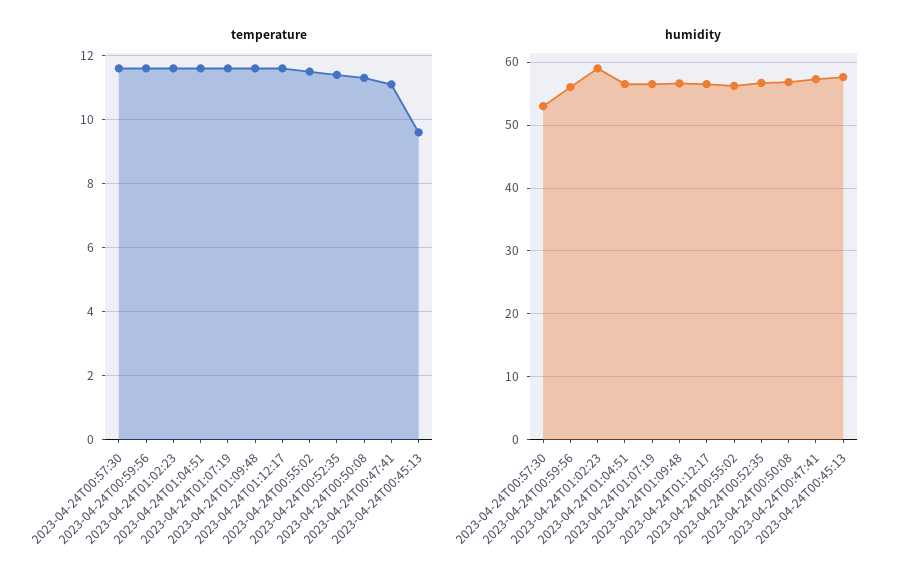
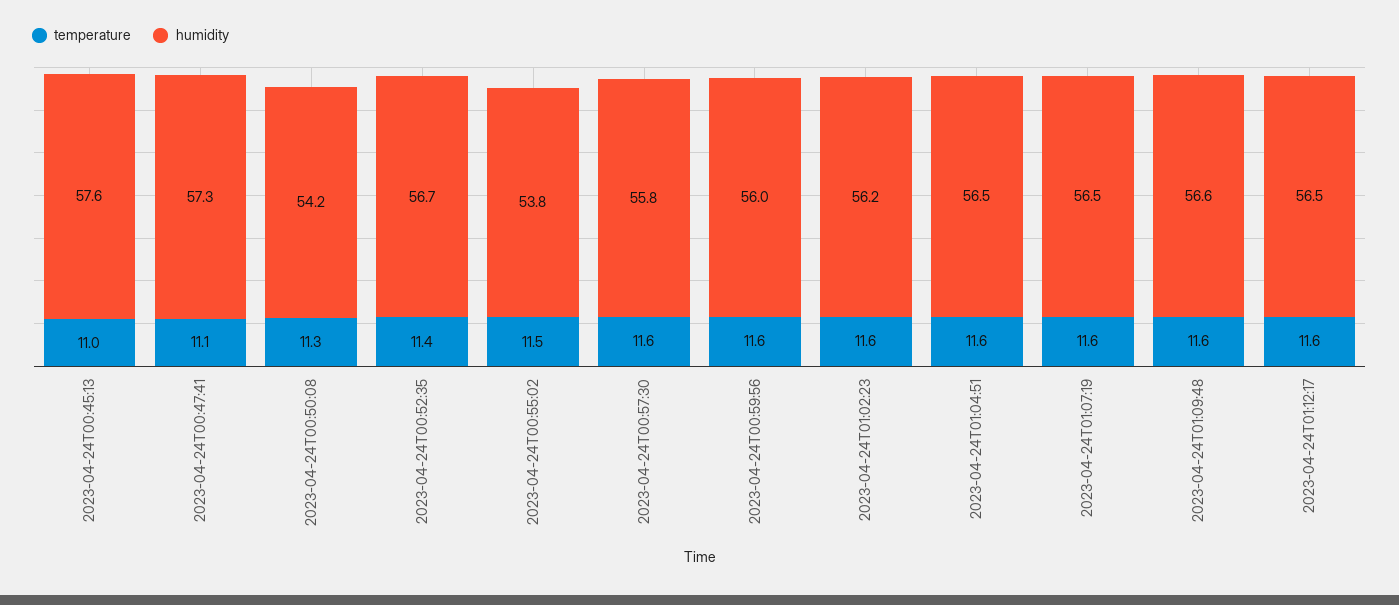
temperature, 2023-04-24T00:45:13: 9.5 -> 11
humidity, 2023-04-24T00:57:30: 53 -> 55.8
humidity, 2023-04-24T01:02:23: 59 -> 56.2
humidity, 2023-04-24T00:55:02: 56 -> 53.8
humidity, 2023-04-24T00:50:08: 57 -> 54.2

